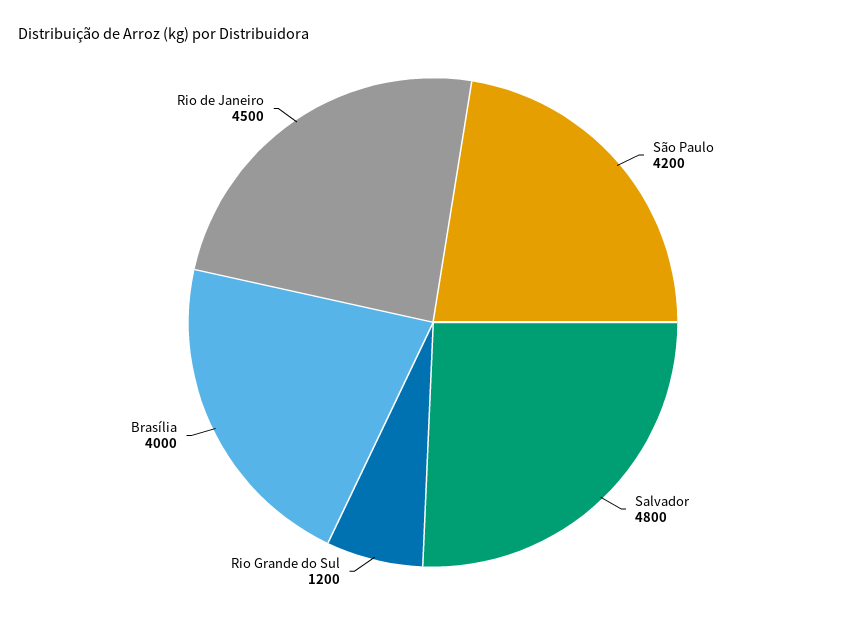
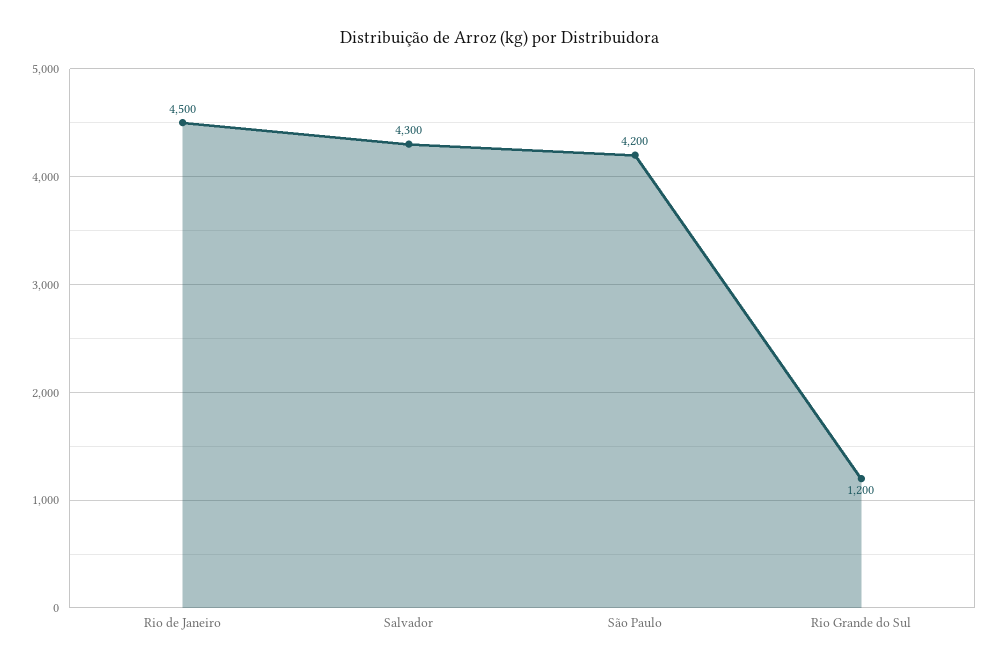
Salvador: 4800 -> 4300
Brasília: 4000 -> none

